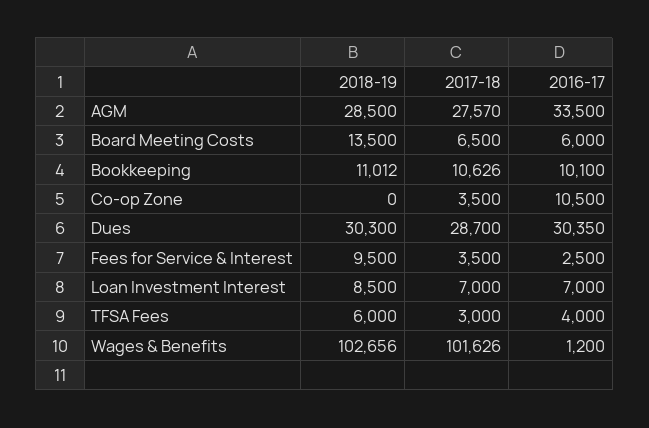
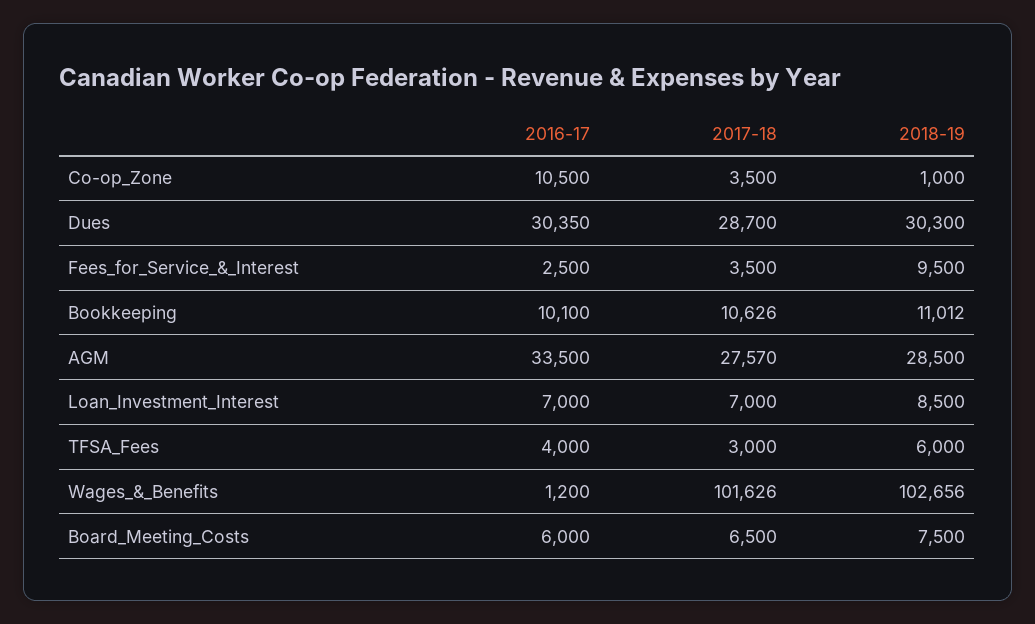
2018-19, Board Meeting Costs: 13500 -> 7500
2018-19, Co-op Zone: 0 -> 1000

